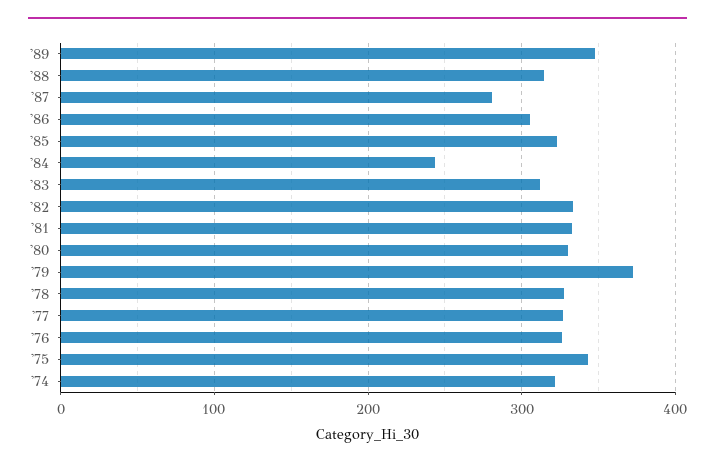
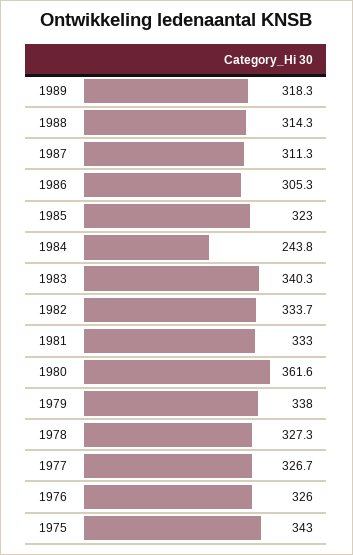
'89: 350 -> 318.3
'87: 280 -> 311.3
'83: 310 -> 340.3
'80: 330 -> 361.6
'79: 370 -> 338
'74: 320 -> none

